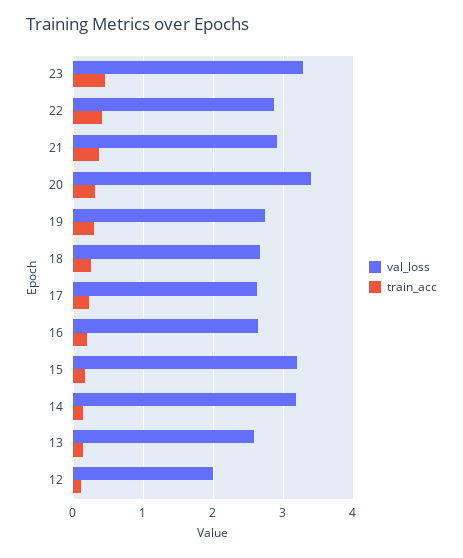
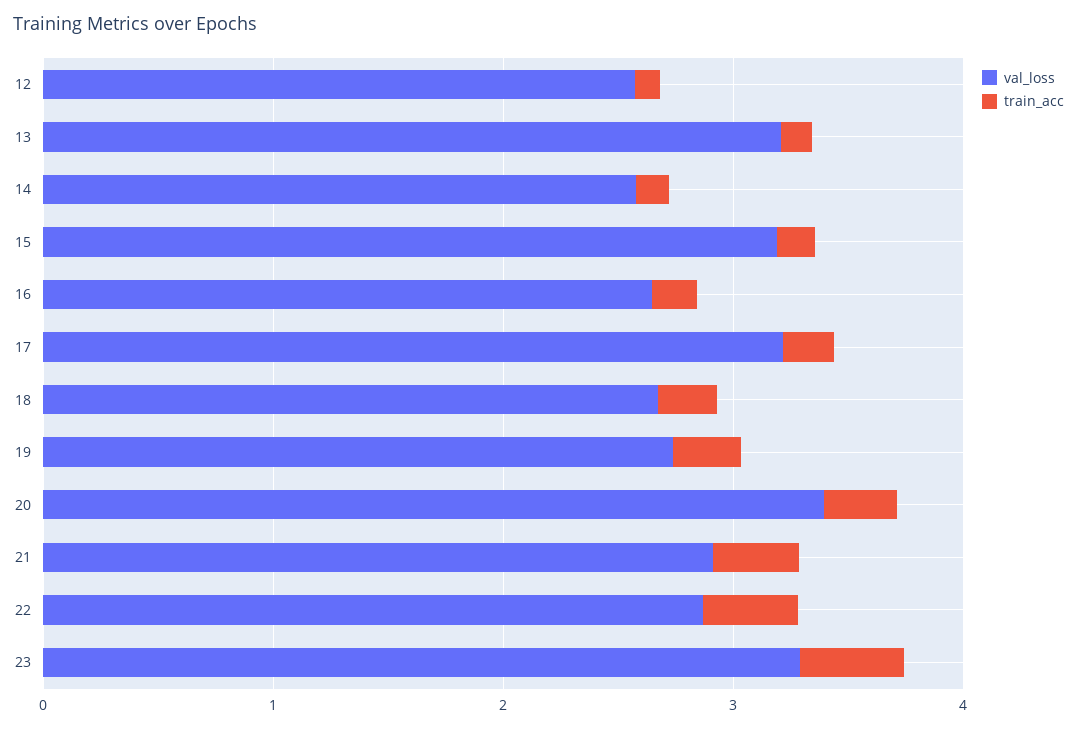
val_loss, 17: 2.6 -> 3.2
val_loss, 14: 3.2 -> 2.6
val_loss, 13: 2.6 -> 3.2
val_loss, 12: 2 -> 2.6

